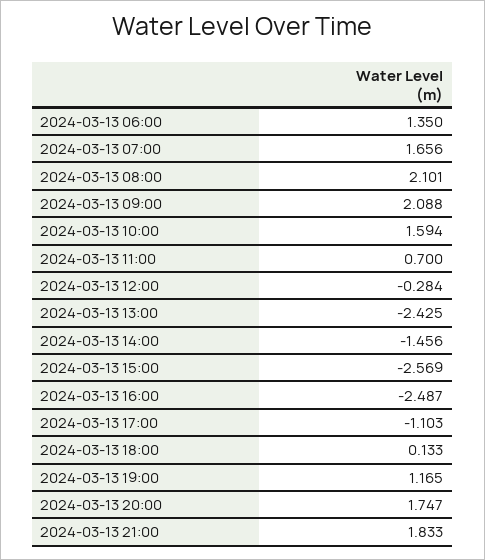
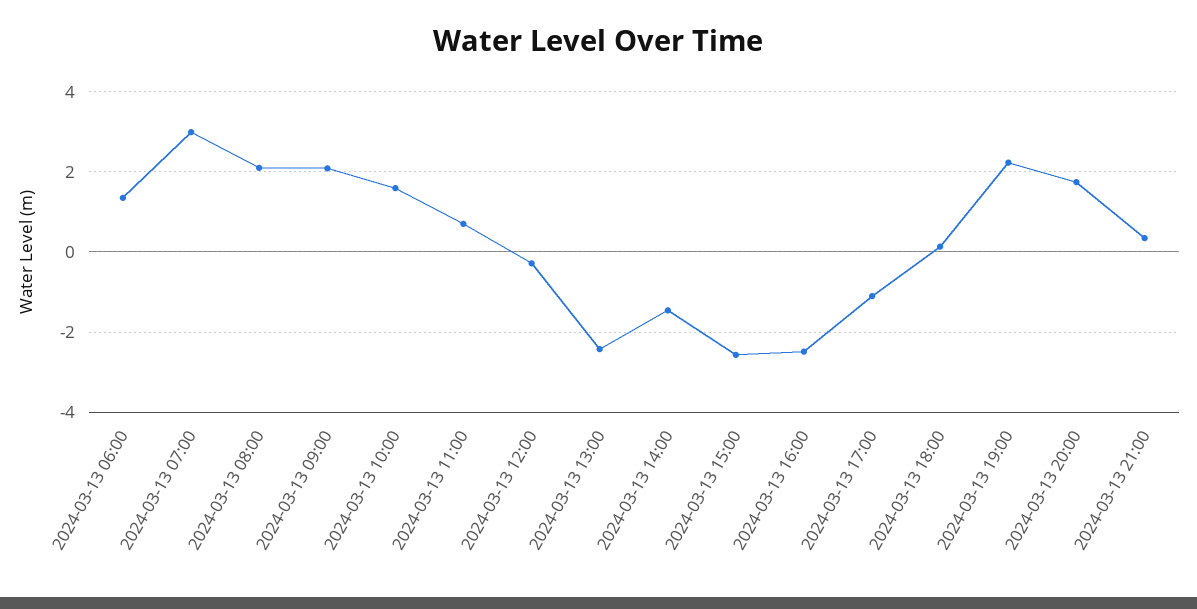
2024-03-13 07:00: 1.656 -> 3
2024-03-13 19:00: 1.165 -> 2.2
2024-03-13 21:00: 1.833 -> 0.4

